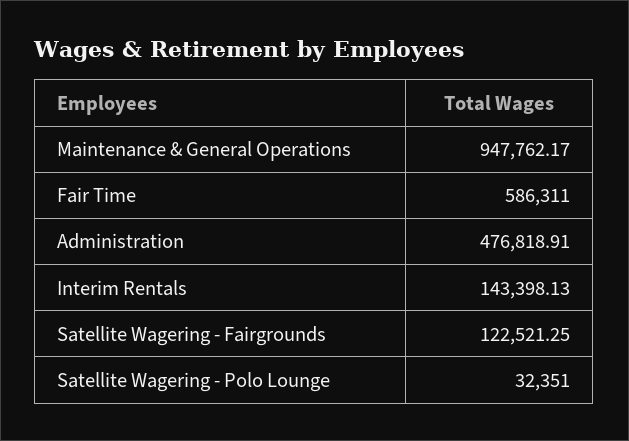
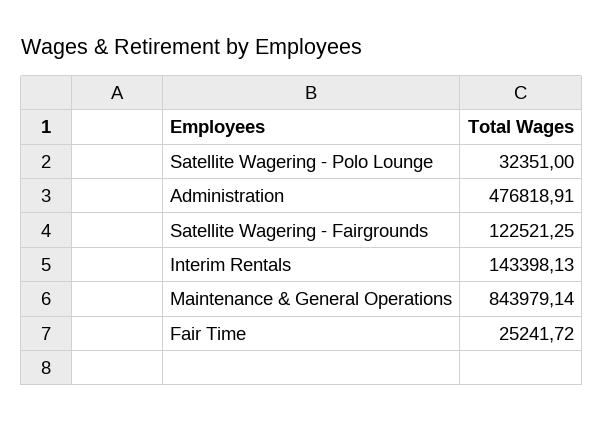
Maintenance & General Operations: 947762.17 -> 843979.14
Fair Time: 586311 -> 25241.72

